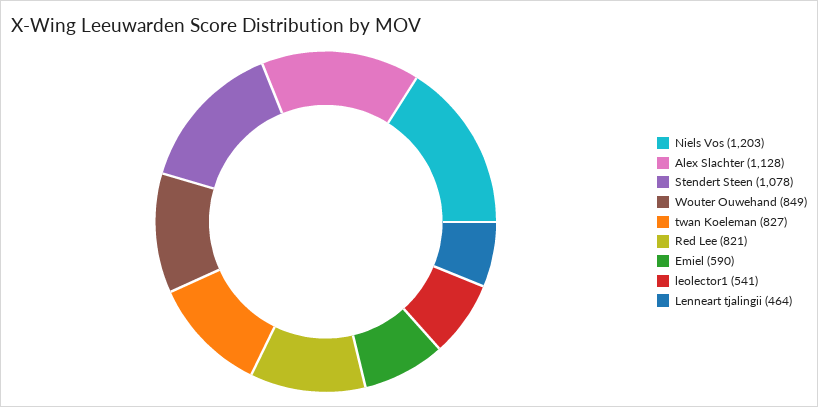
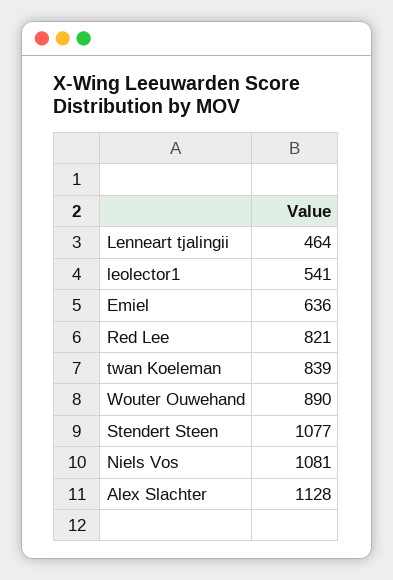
Niels Vos: 1203 -> 1081
Stendert Steen: 1078 -> 1077
Wouter Ouwehand: 849 -> 890
twan Koeleman: 827 -> 839
Emiel: 590 -> 636

